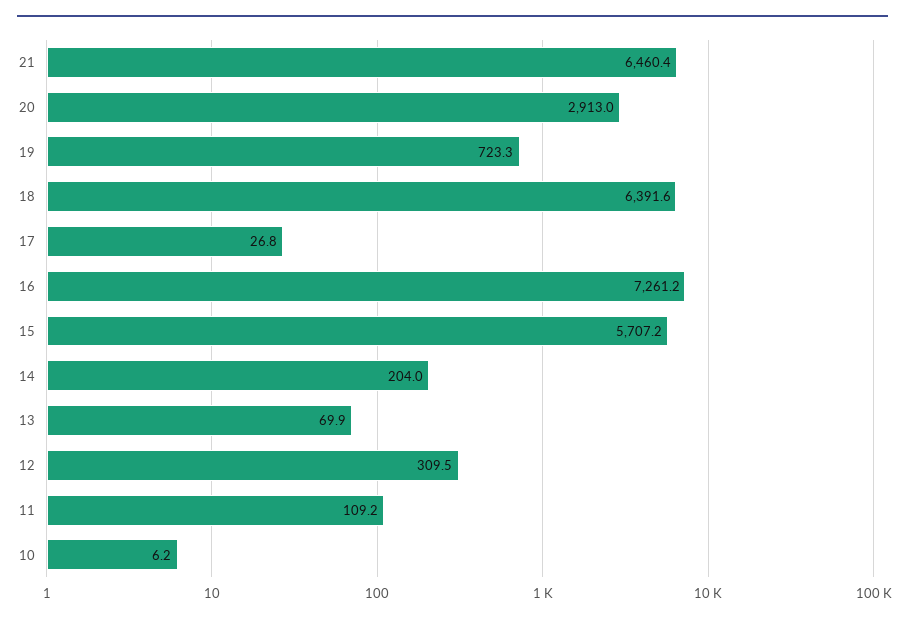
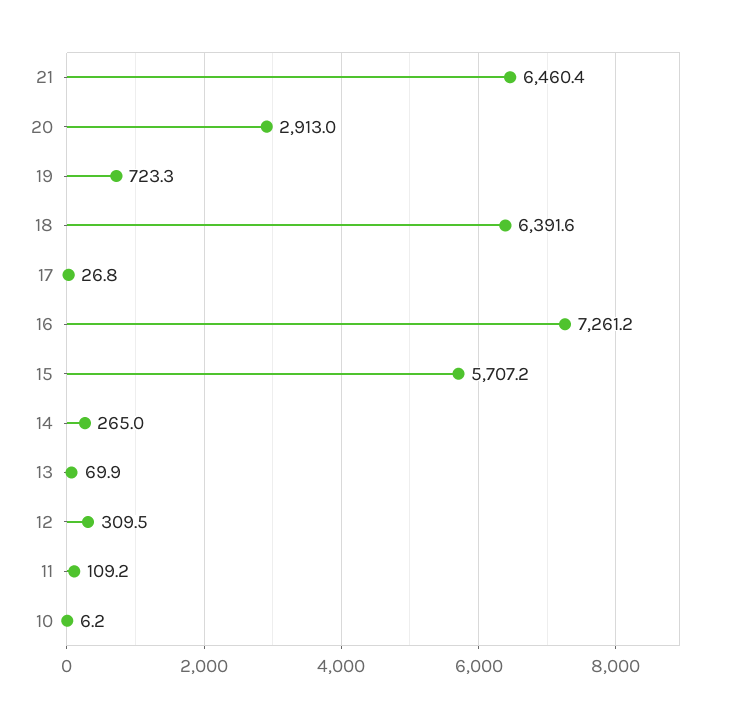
14: 204 -> 265

